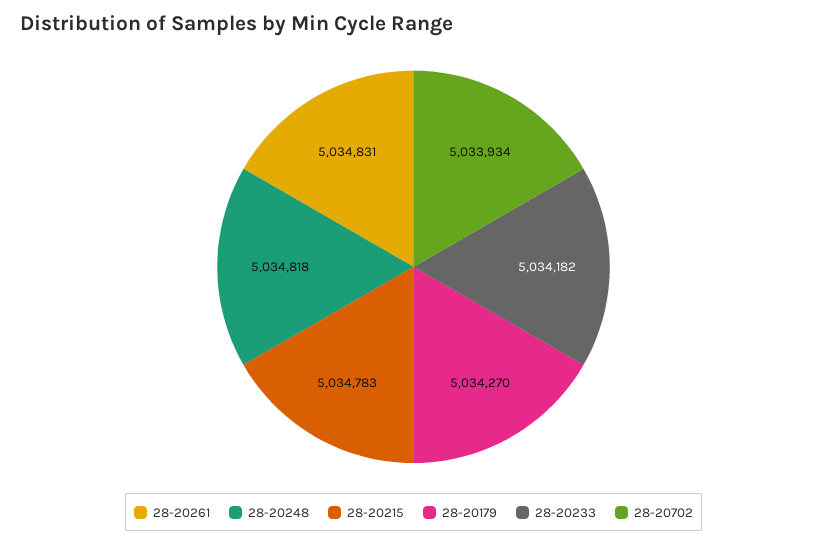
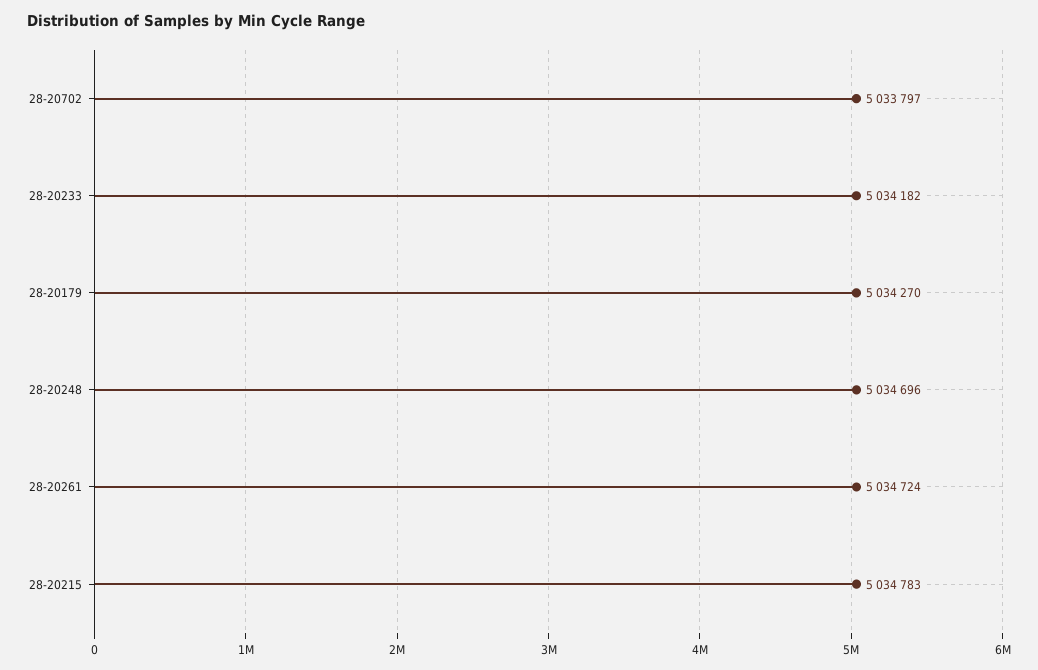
28-20261: 5034831 -> 5034724
28-20248: 5034818 -> 5034696
28-20702: 5033934 -> 5033797

